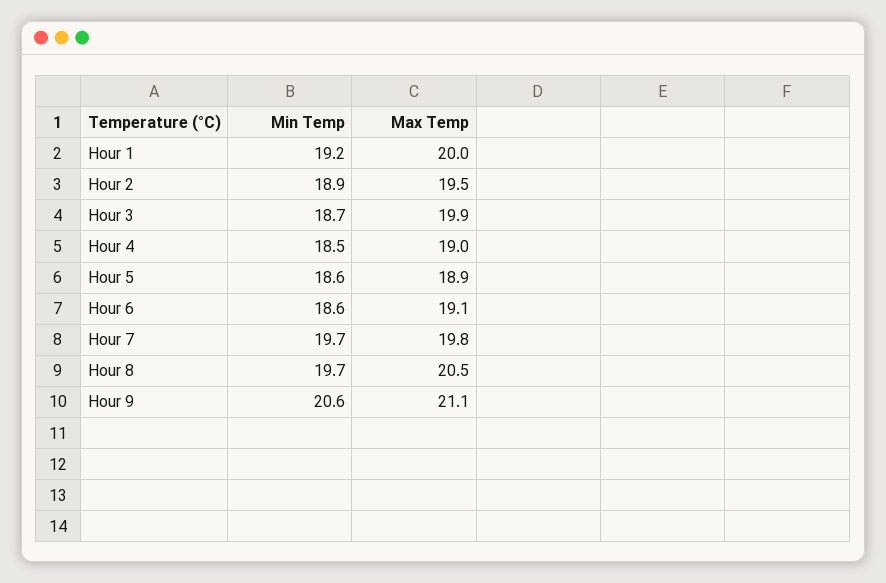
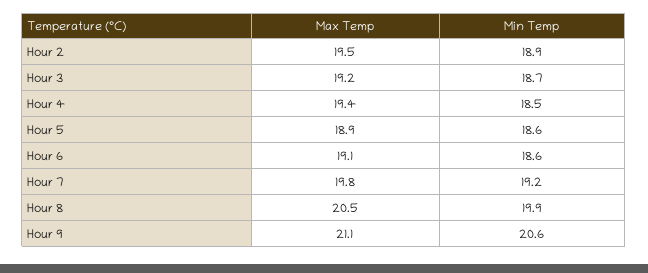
Min Temp, Hour 1: 19.2 -> none
Max Temp, Hour 1: 20 -> none
Max Temp, Hour 3: 19.9 -> 19.2
Max Temp, Hour 4: 19 -> 19.4
Min Temp, Hour 7: 19.7 -> 19.2
Min Temp, Hour 8: 19.7 -> 19.9

